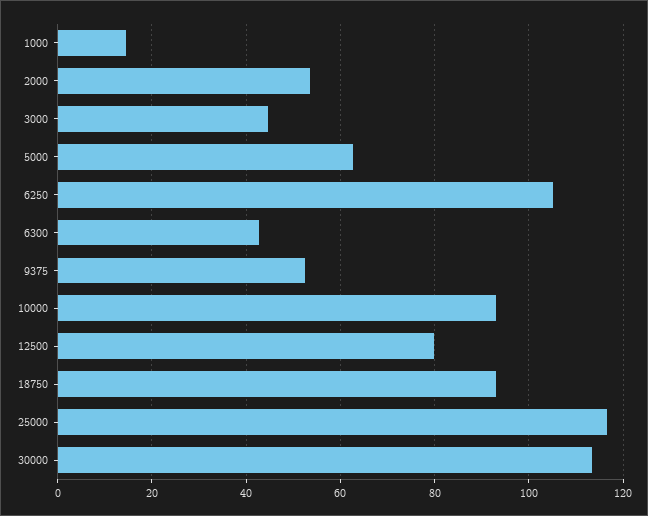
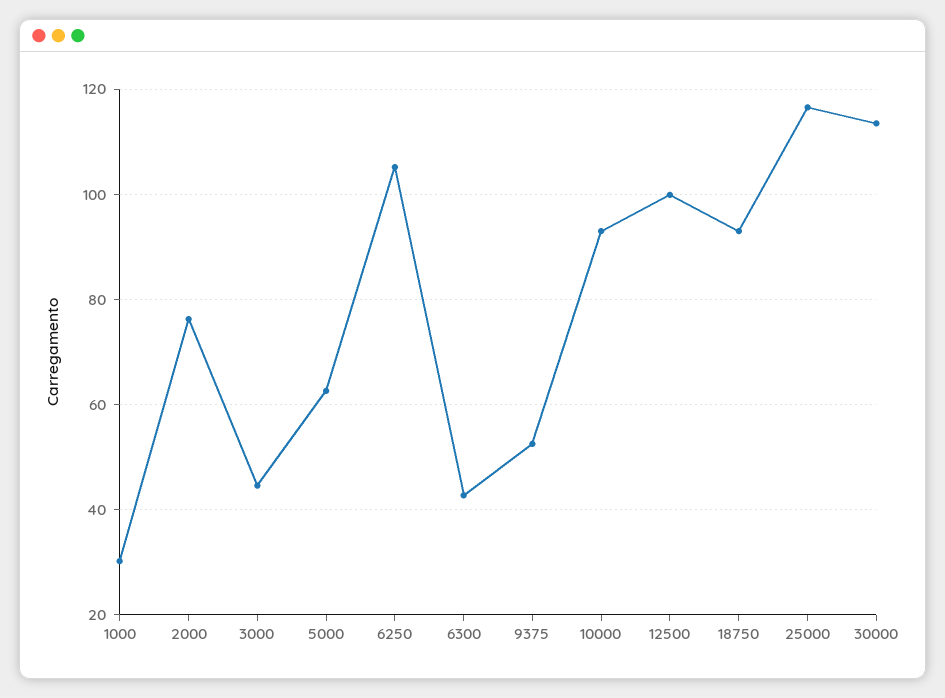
1000: 14 -> 30
2000: 54 -> 76
12500: 80 -> 100

